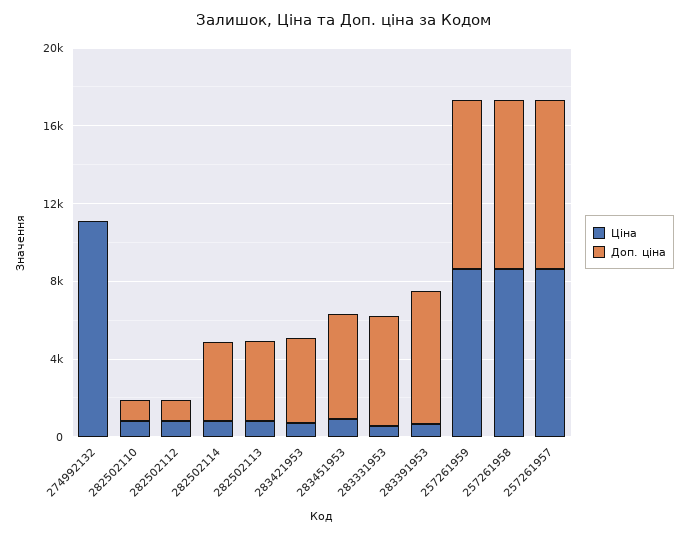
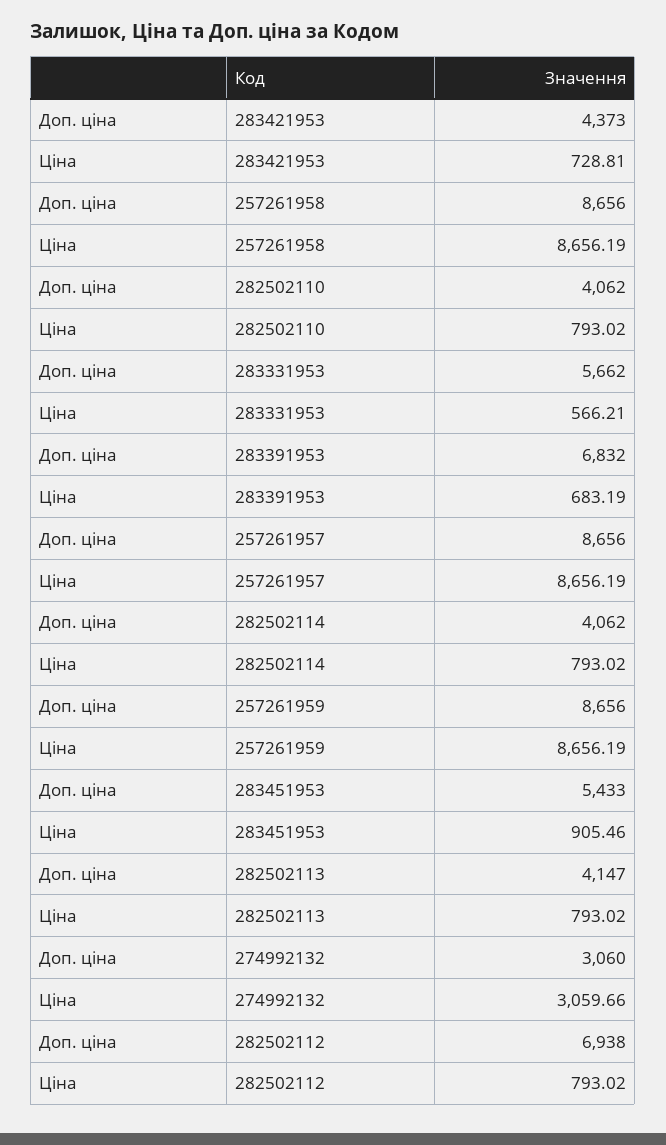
Ціна, 274992132: 11000 -> 3059.66
Доп. ціна, 274992132: 0 -> 3060
Доп. ціна, 282502110: 1000 -> 4062
Доп. ціна, 282502112: 1000 -> 6938

